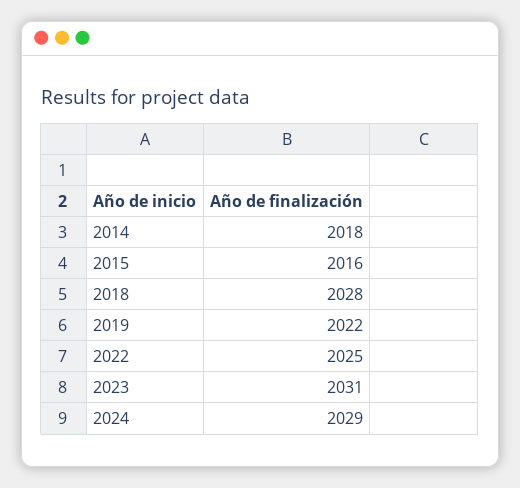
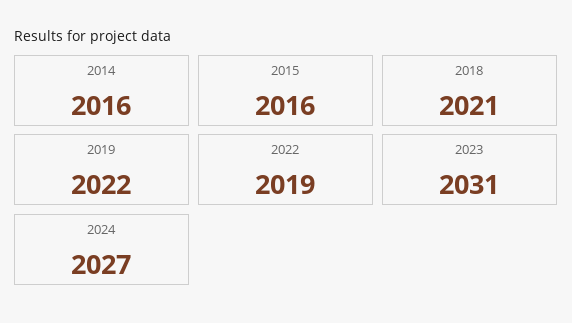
2014: 2018 -> 2016
2018: 2028 -> 2021
2022: 2025 -> 2019
2024: 2029 -> 2027

